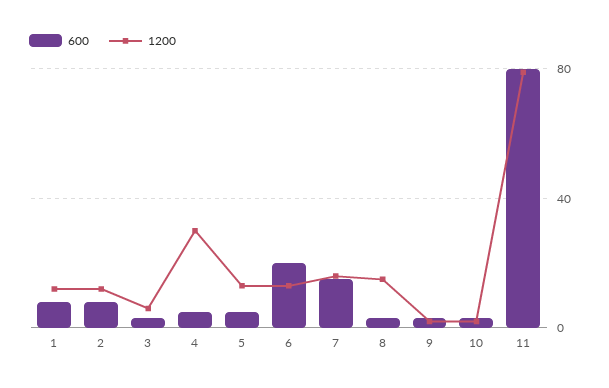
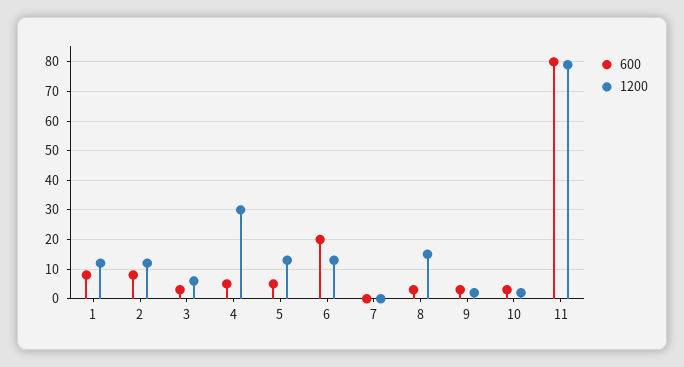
600, 7: 15 -> 0
1200, 7: 15 -> 0

